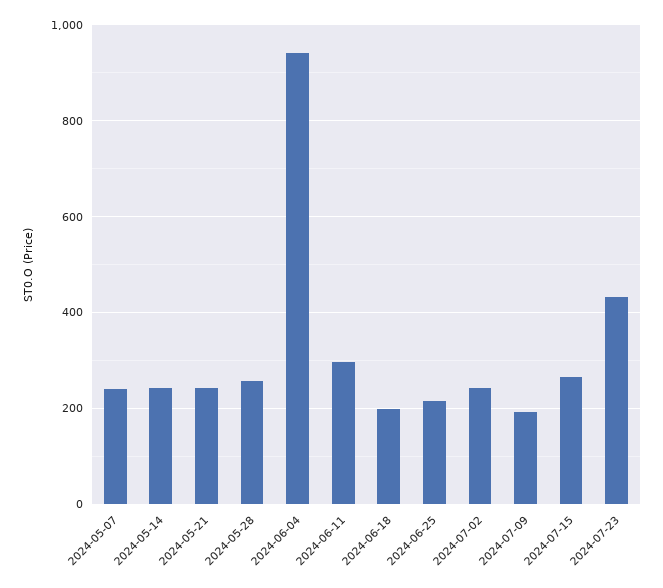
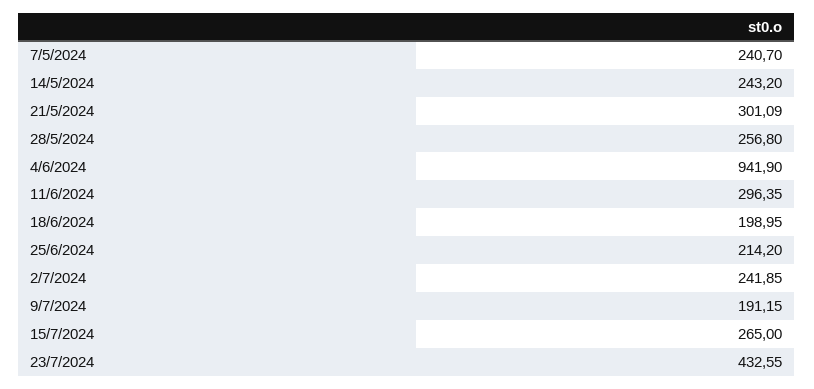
2024-05-21: 240 -> 301.09

